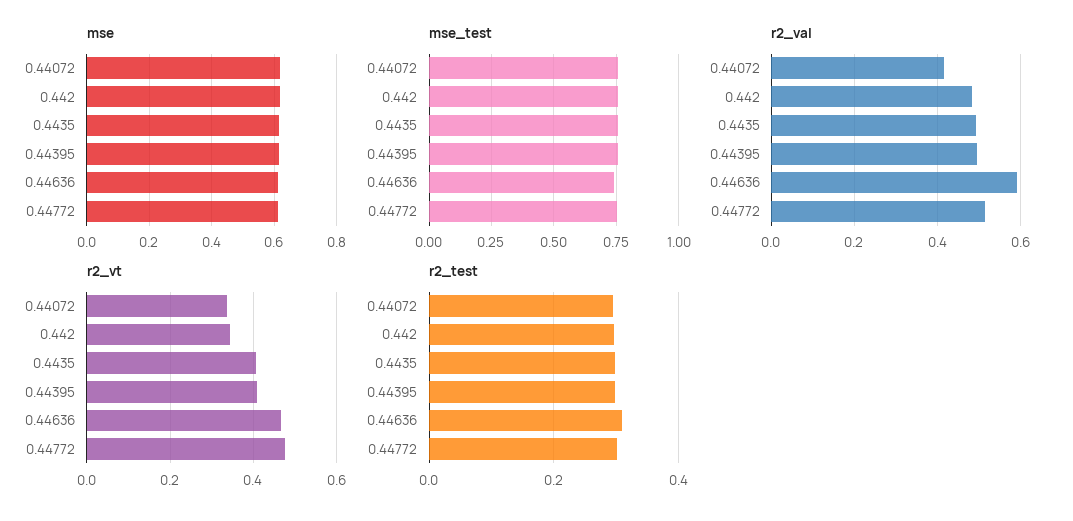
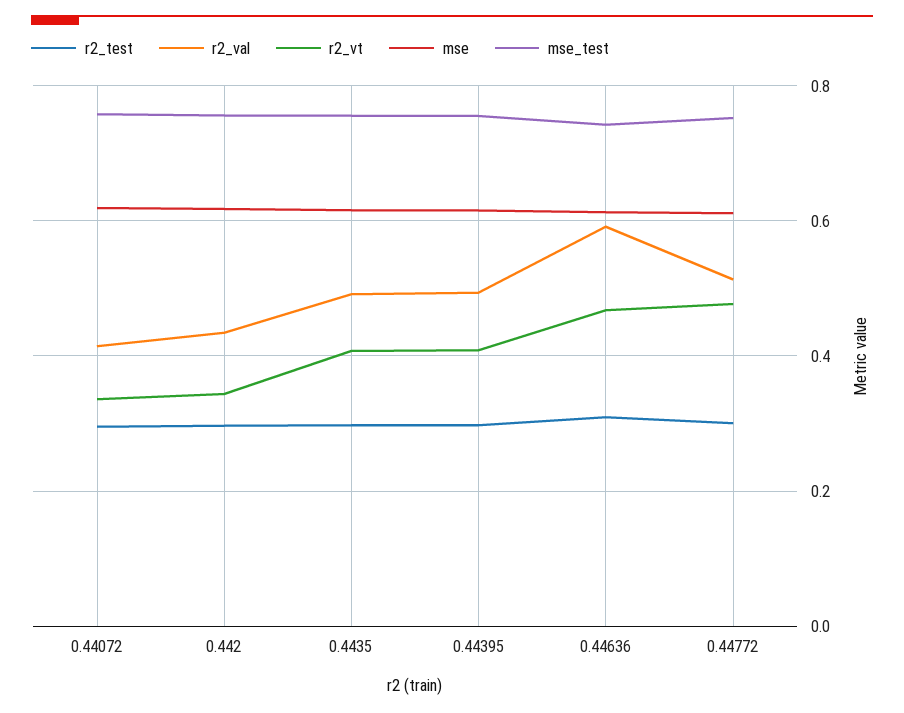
r2_val, 0.442: 0.48 -> 0.44

